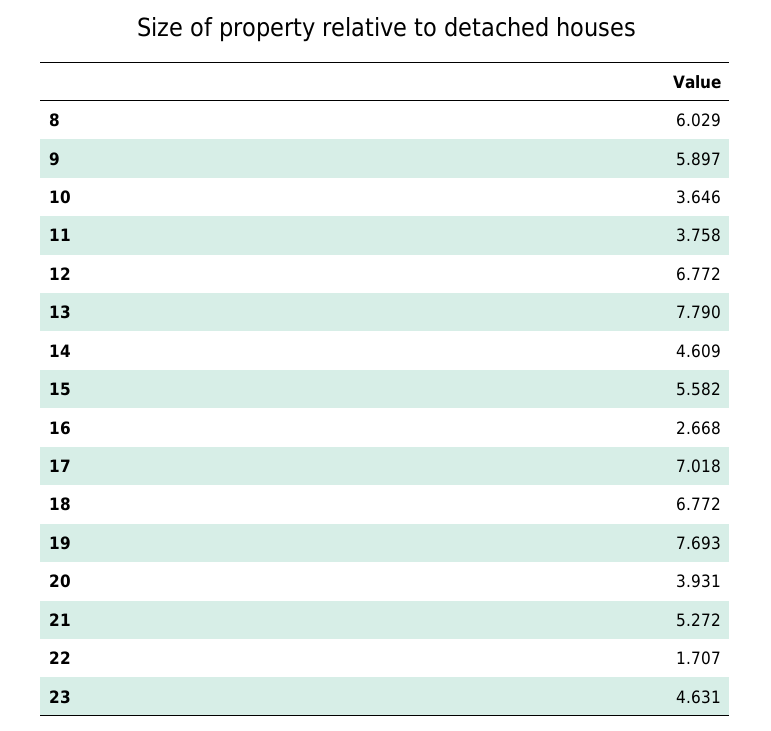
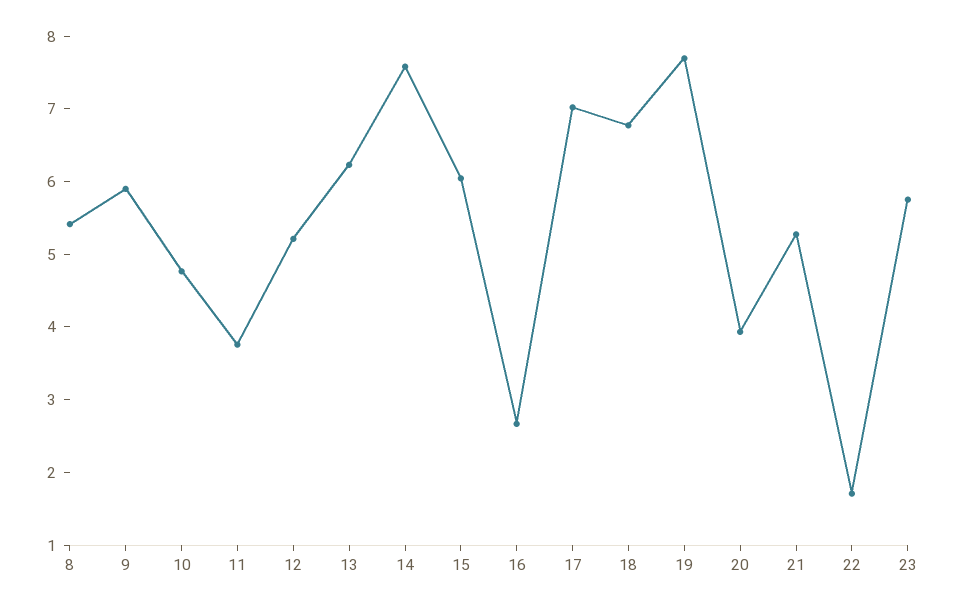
8: 6.029 -> 5.4
10: 3.646 -> 4.8
12: 6.772 -> 5.2
13: 7.79 -> 6.2
14: 4.609 -> 7.6
15: 5.582 -> 6
23: 4.631 -> 5.8

